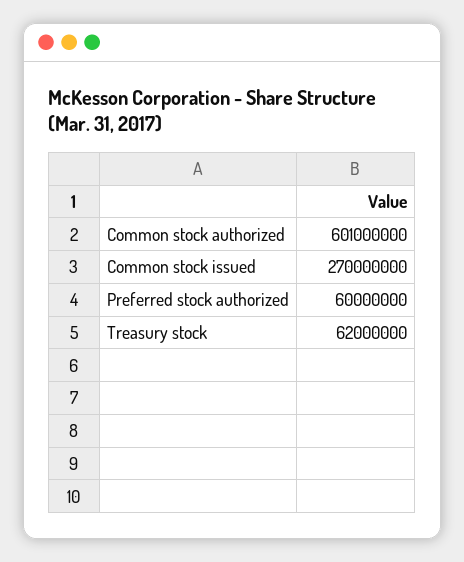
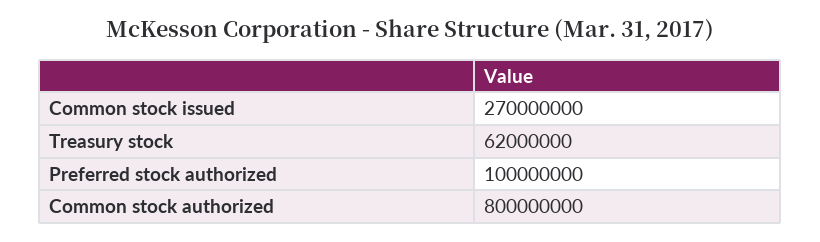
Common stock authorized: 601000000 -> 800000000
Preferred stock authorized: 60000000 -> 100000000

